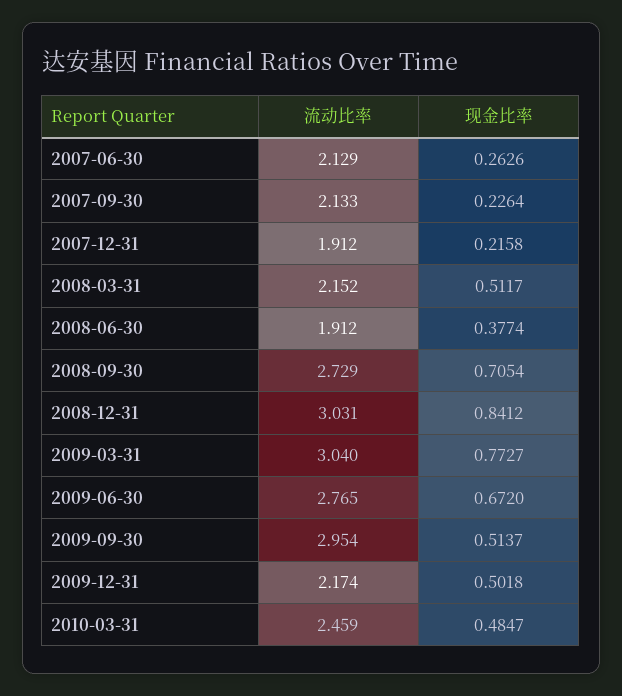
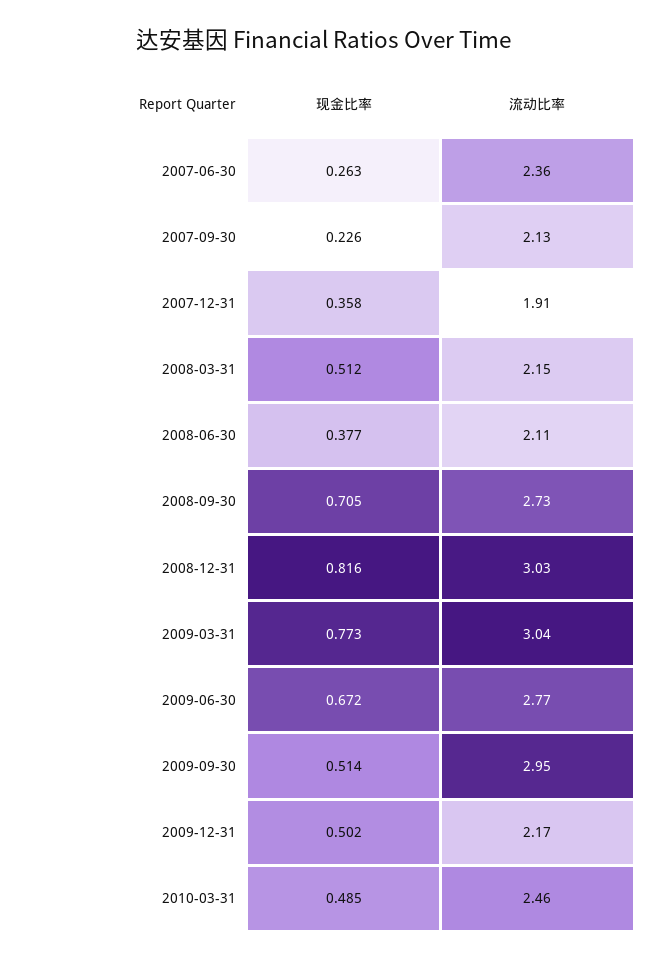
流动比率, 2007-06-30: 2.129 -> 2.36
现金比率, 2007-12-31: 0.2158 -> 0.358
流动比率, 2008-06-30: 1.912 -> 2.11
现金比率, 2008-12-31: 0.8412 -> 0.816

